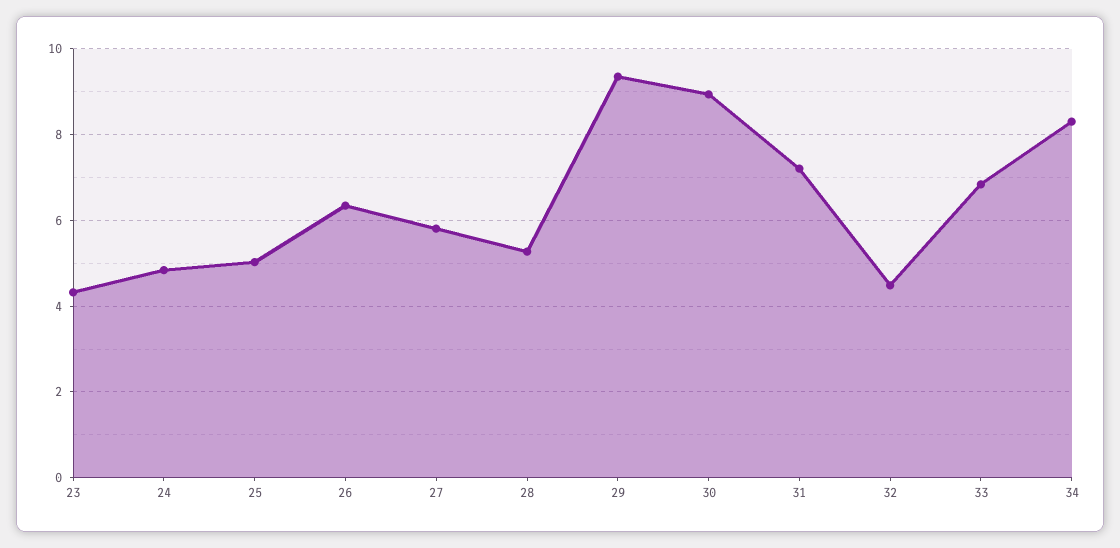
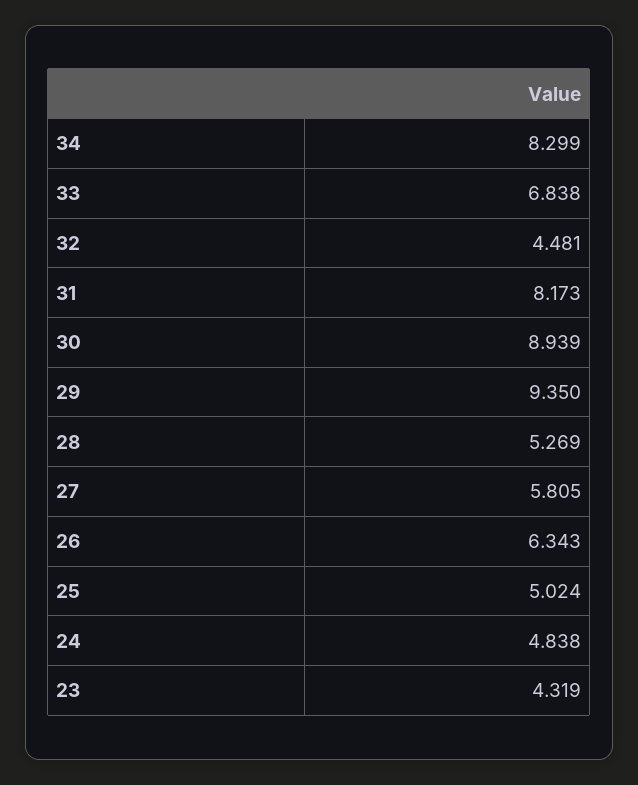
31: 7.2 -> 8.173

